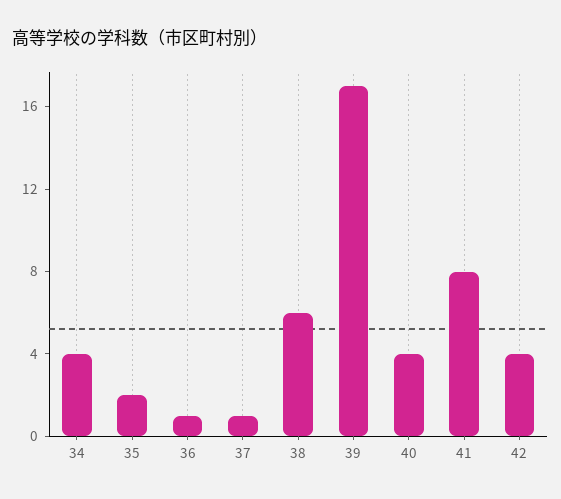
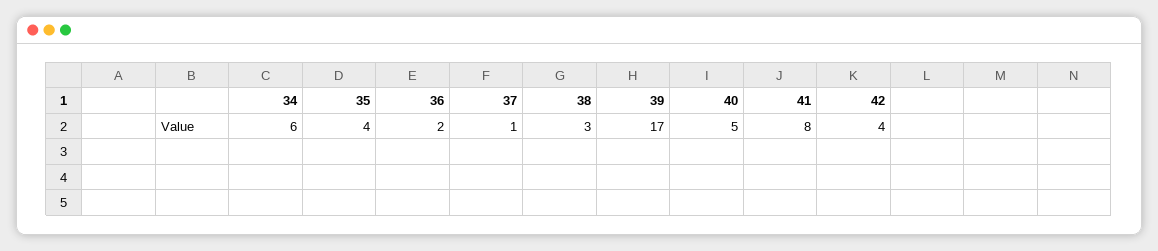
34: 4 -> 6
35: 2 -> 4
36: 1 -> 2
38: 6 -> 3
40: 4 -> 5

